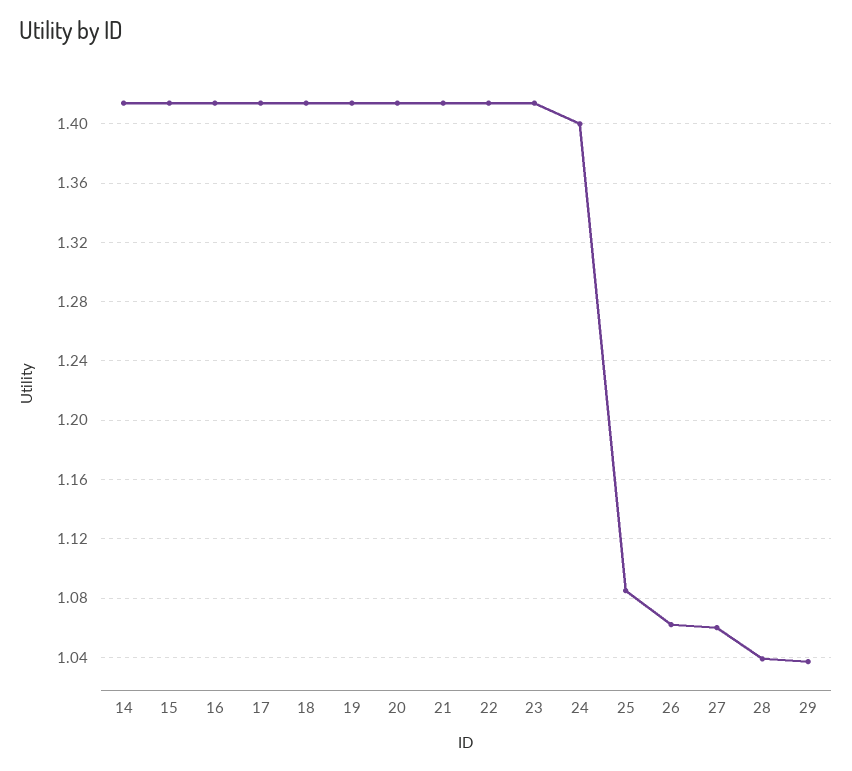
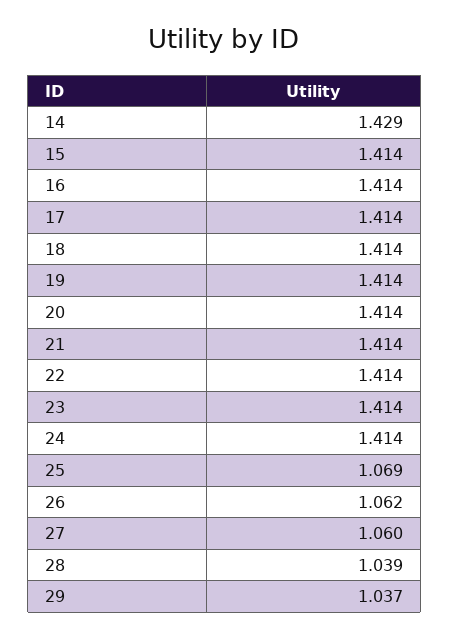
14: 1.415 -> 1.429
24: 1.4 -> 1.414
25: 1.085 -> 1.069

